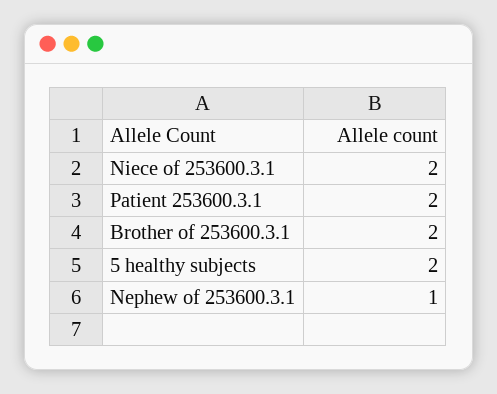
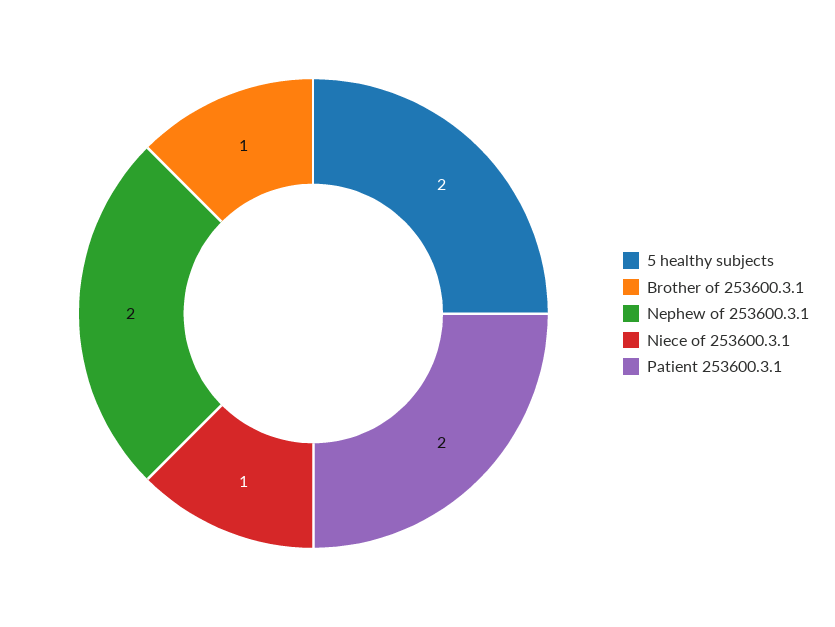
Niece of 253600.3.1: 2 -> 1
Brother of 253600.3.1: 2 -> 1
Nephew of 253600.3.1: 1 -> 2

